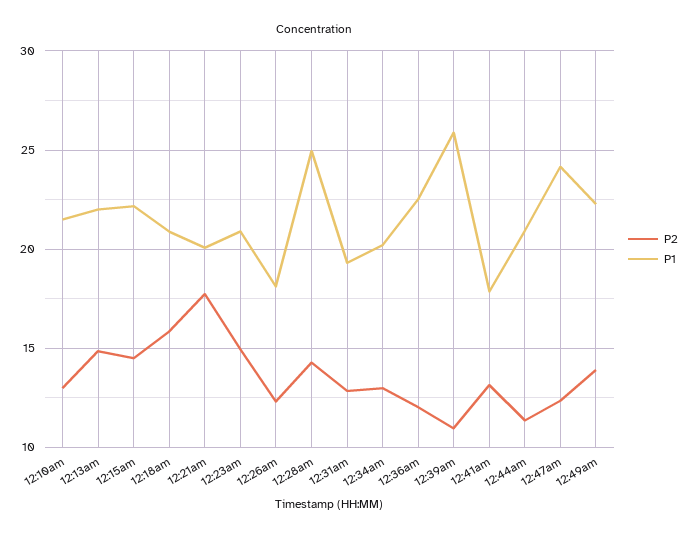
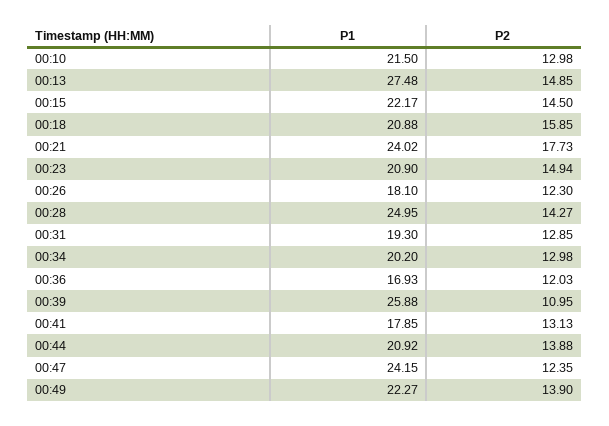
P1, 12:13am: 22 -> 27.48
P1, 12:21am: 20 -> 24.02
P1, 12:36am: 22.5 -> 16.93
P2, 12:44am: 11.5 -> 13.88

